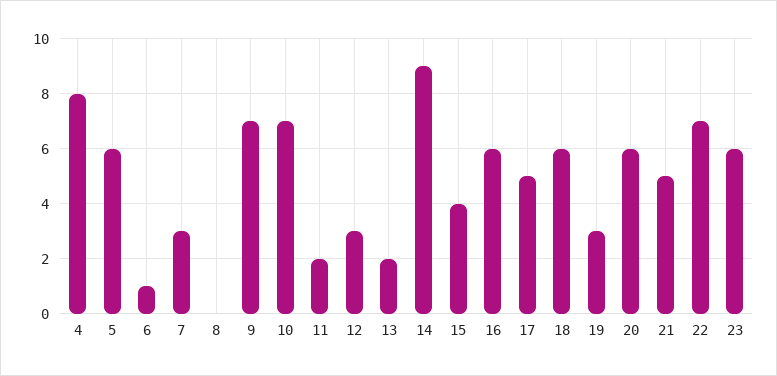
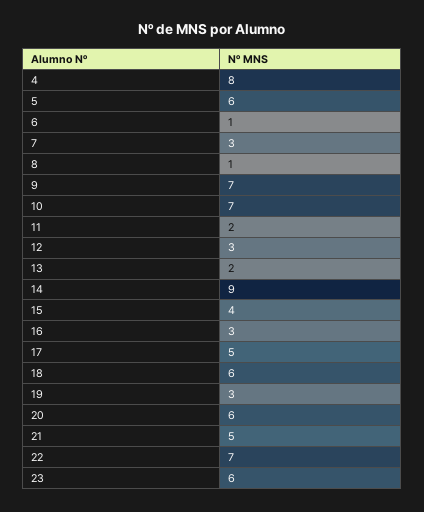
8: 0 -> 1
16: 6 -> 3

